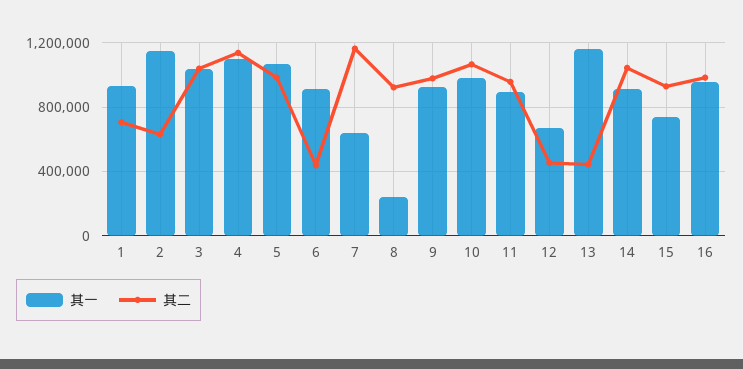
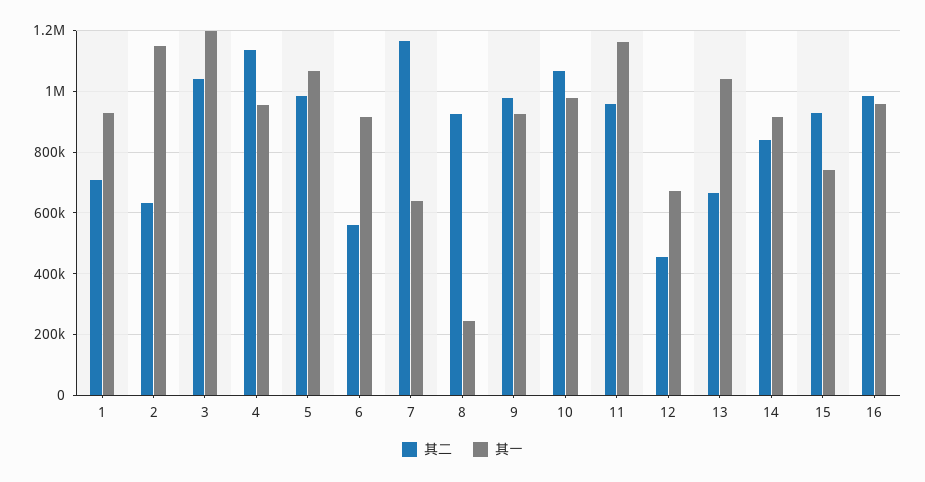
其一, 3: 1050000 -> 1200000
其一, 4: 1100000 -> 960000
其二, 6: 450000 -> 560000
其一, 11: 900000 -> 1160000
其一, 13: 1150000 -> 1040000
其二, 13: 450000 -> 660000
其二, 14: 1050000 -> 840000

